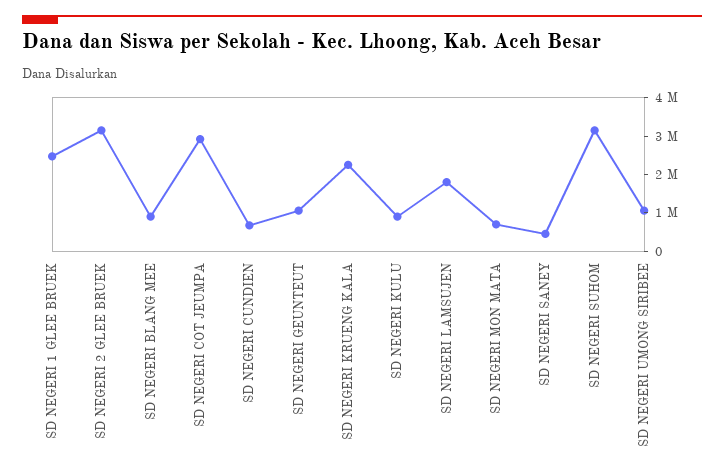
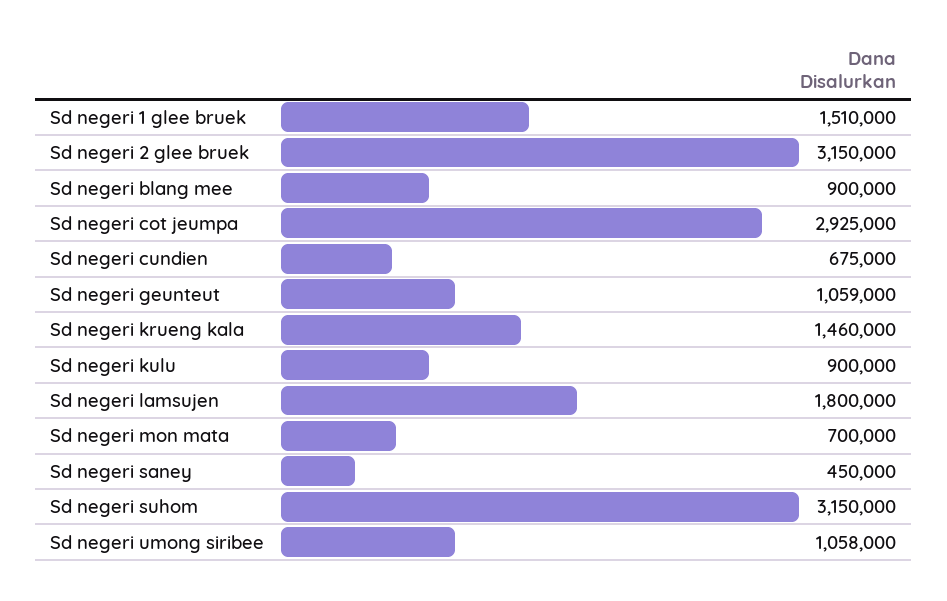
SD NEGERI 1 GLEE BRUEK: 2500000 -> 1510000
SD NEGERI KRUENG KALA: 2250000 -> 1460000

